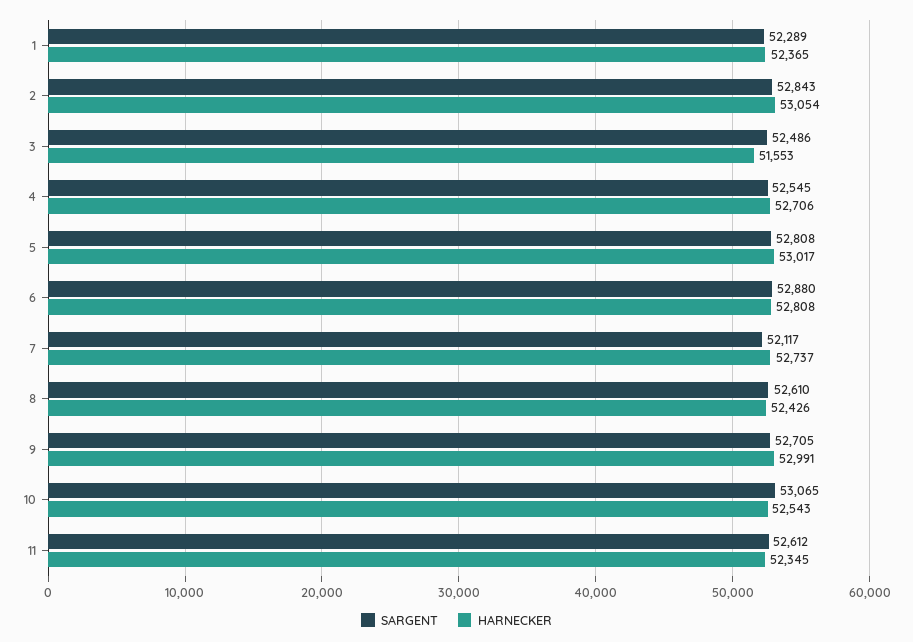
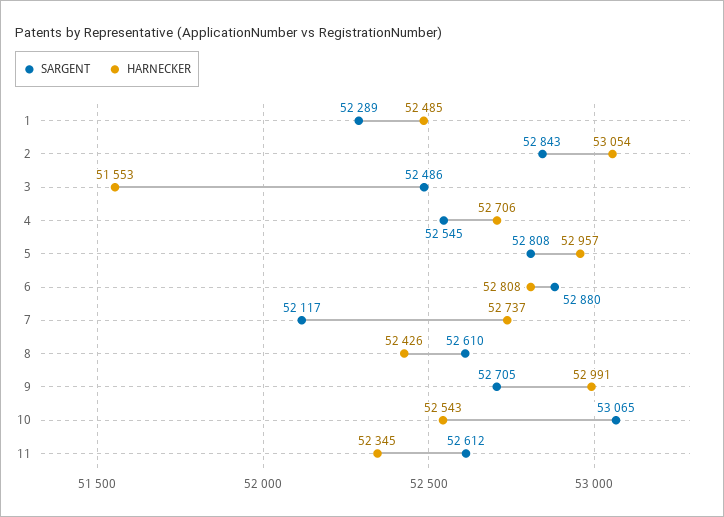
HARNECKER, 1: 52365 -> 52485
HARNECKER, 5: 53017 -> 52957

